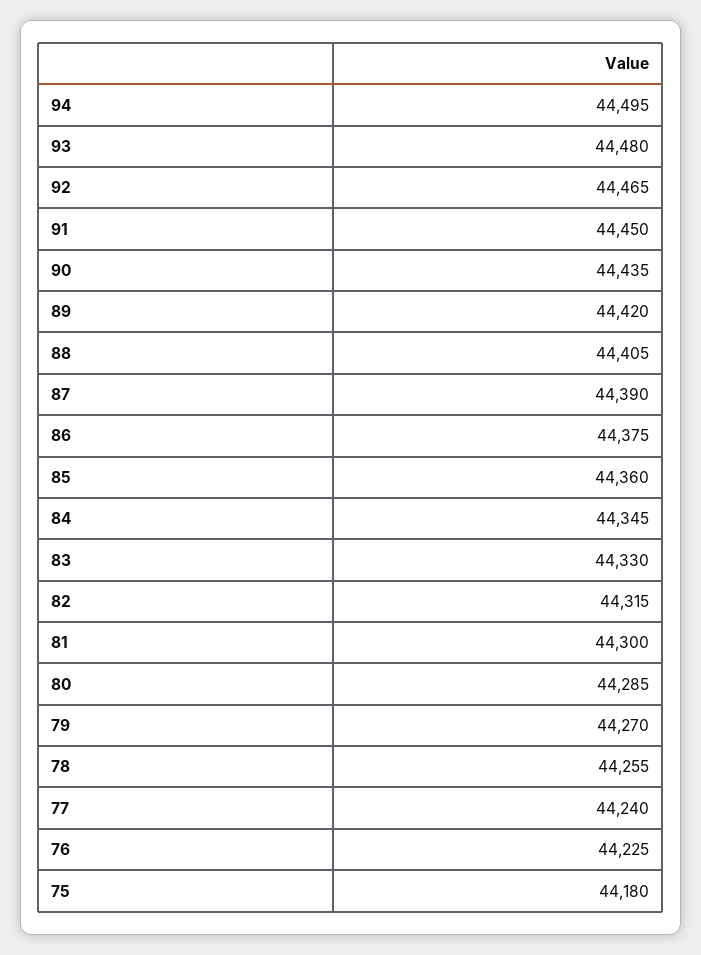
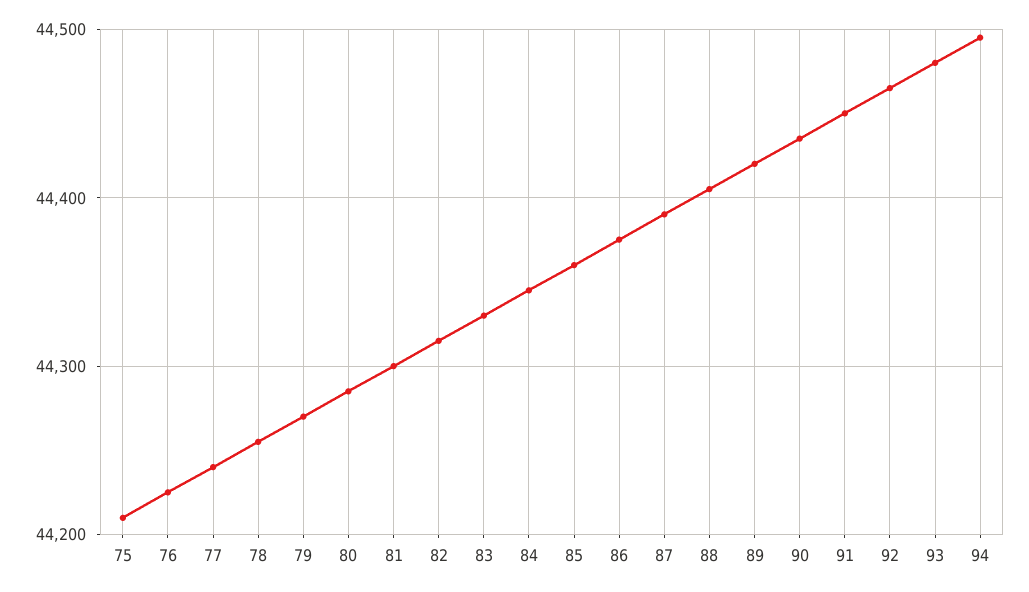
75: 44180 -> 44210

